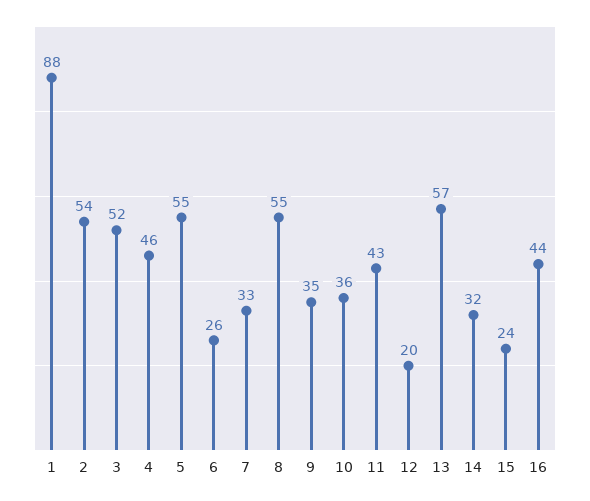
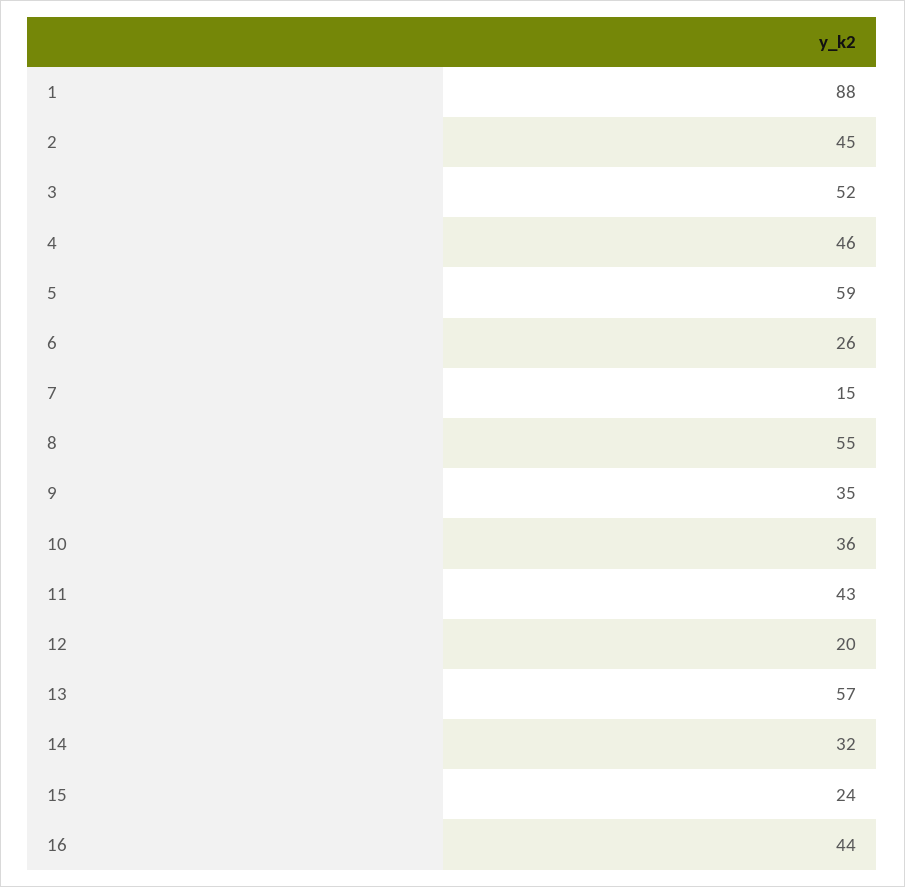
2: 54 -> 45
5: 55 -> 59
7: 33 -> 15

